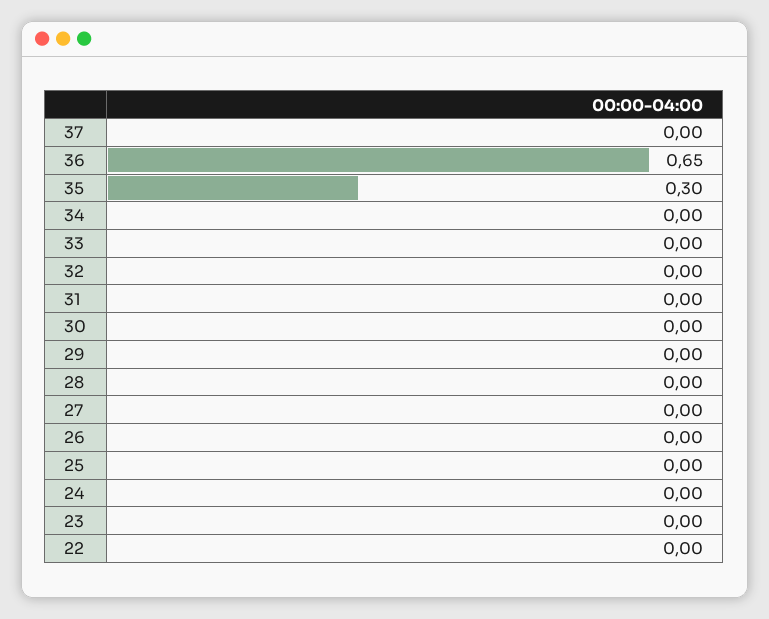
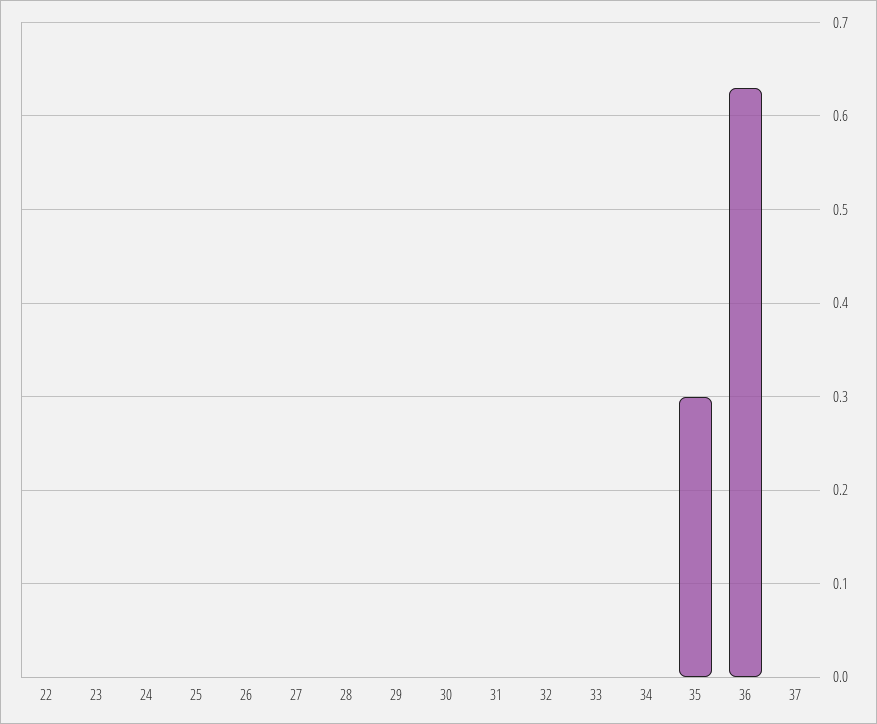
36: 0.65 -> 0.63

